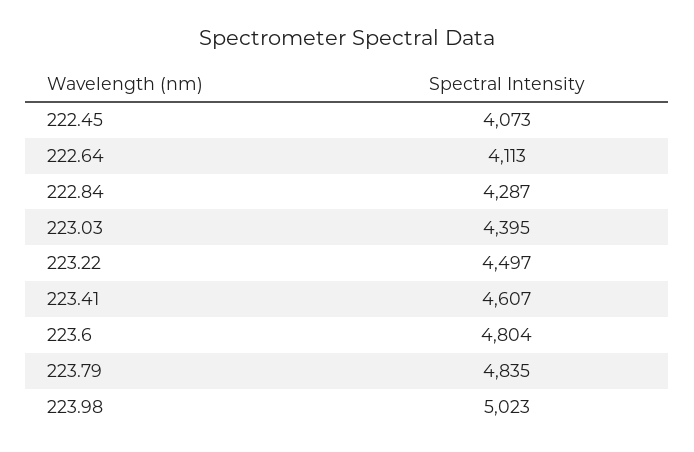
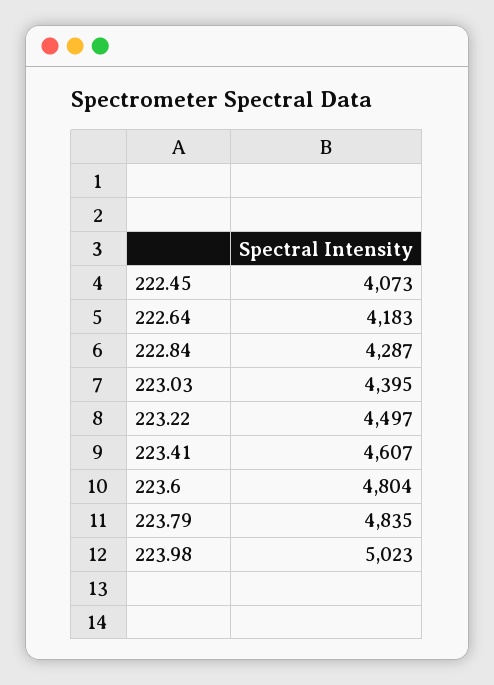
222.64: 4113 -> 4183

